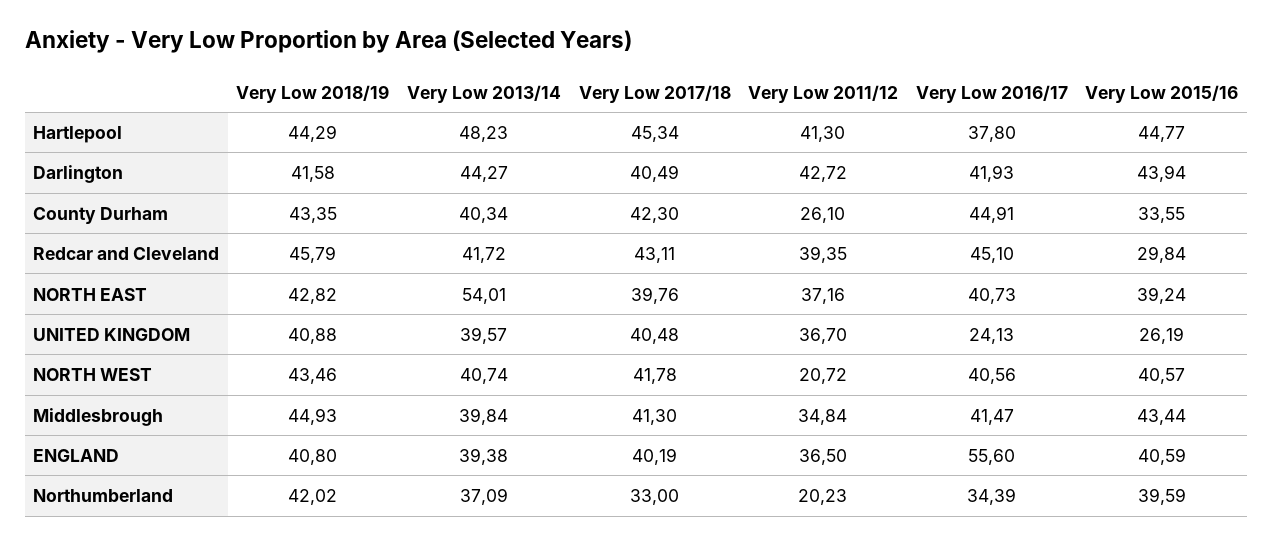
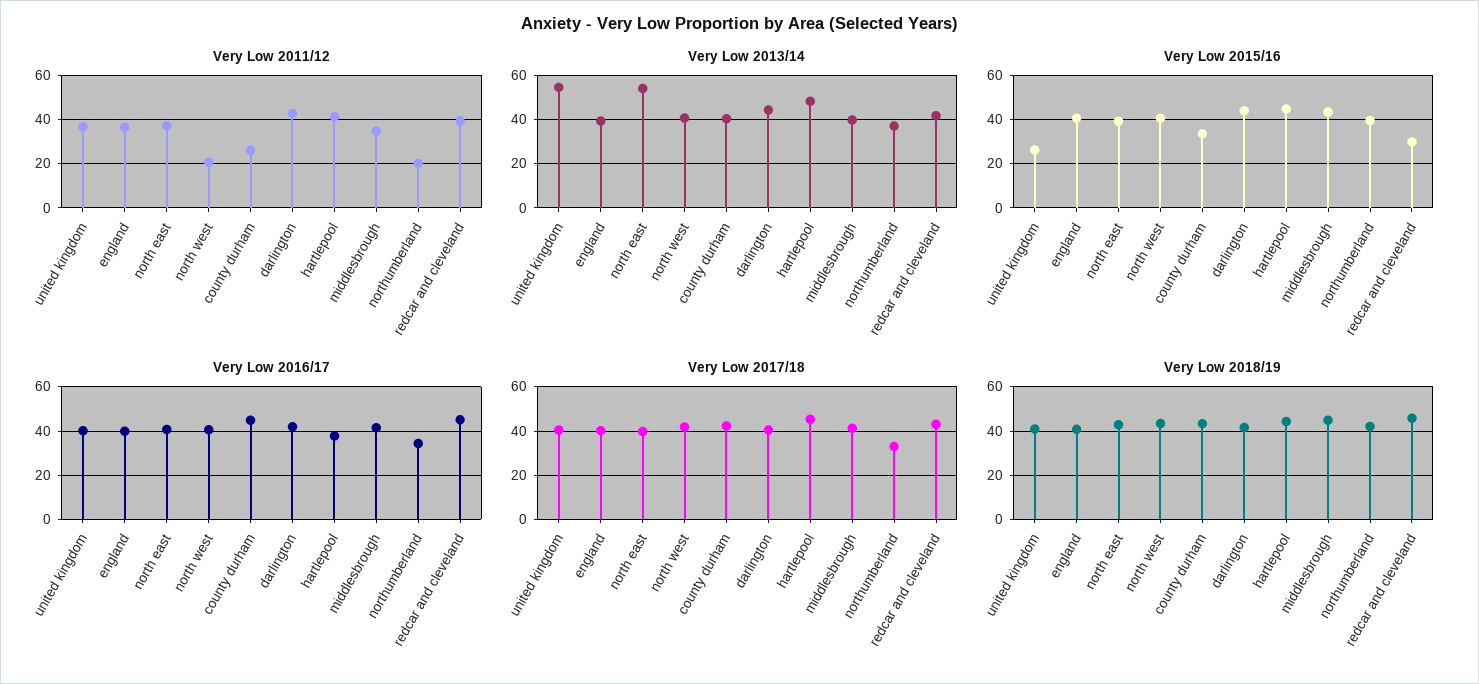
Very Low 2013/14, UNITED KINGDOM: 39.57 -> 55
Very Low 2016/17, UNITED KINGDOM: 24.13 -> 40
Very Low 2016/17, ENGLAND: 55.6 -> 40

